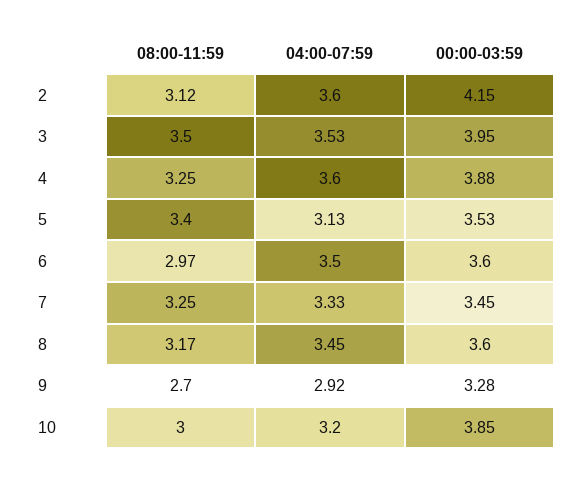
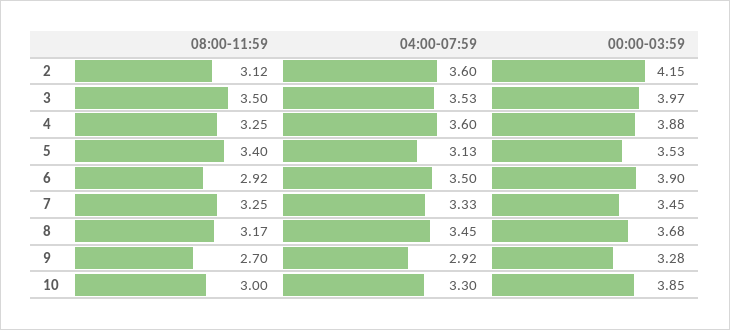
00:00-03:59, 3: 3.95 -> 3.97
08:00-11:59, 6: 2.97 -> 2.92
00:00-03:59, 6: 3.6 -> 3.9
00:00-03:59, 8: 3.6 -> 3.68
04:00-07:59, 10: 3.2 -> 3.3

